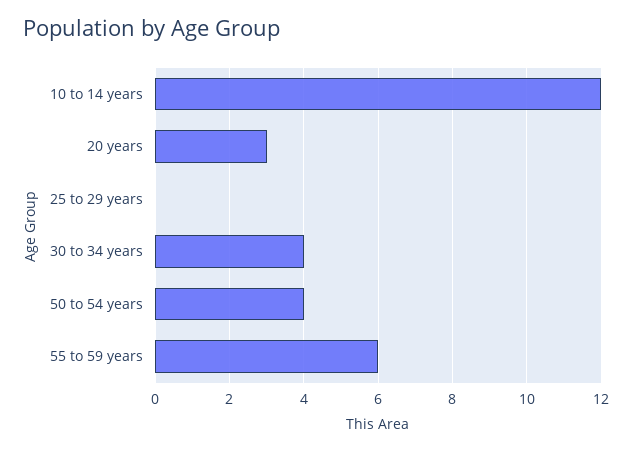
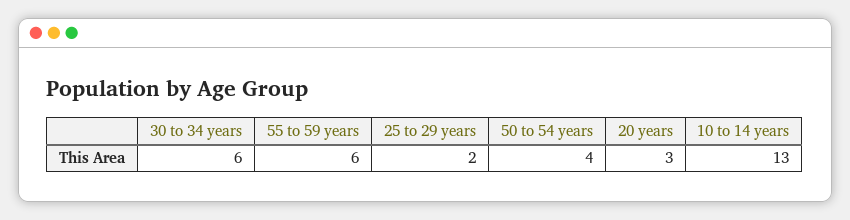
10 to 14 years: 12 -> 13
25 to 29 years: 0 -> 2
30 to 34 years: 4 -> 6

